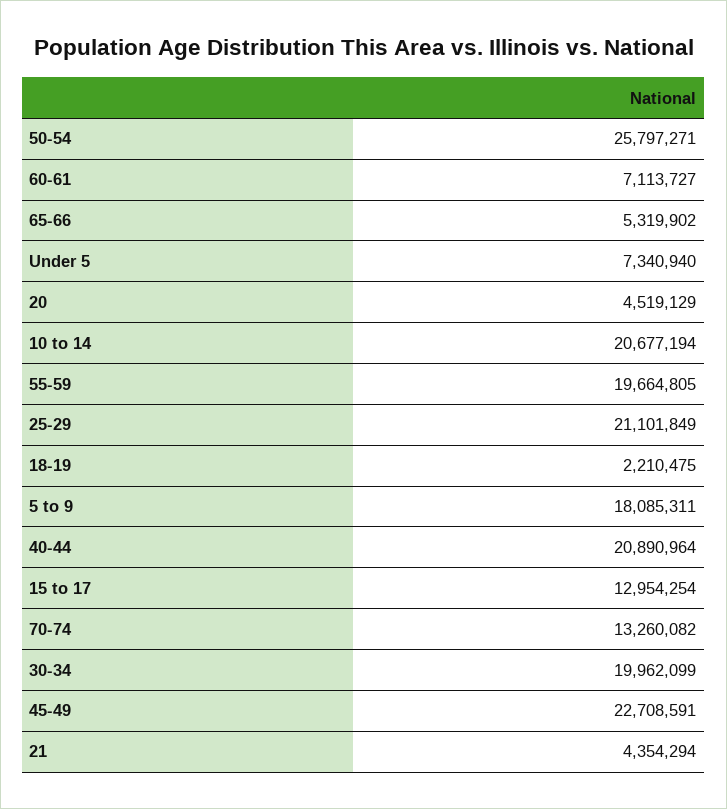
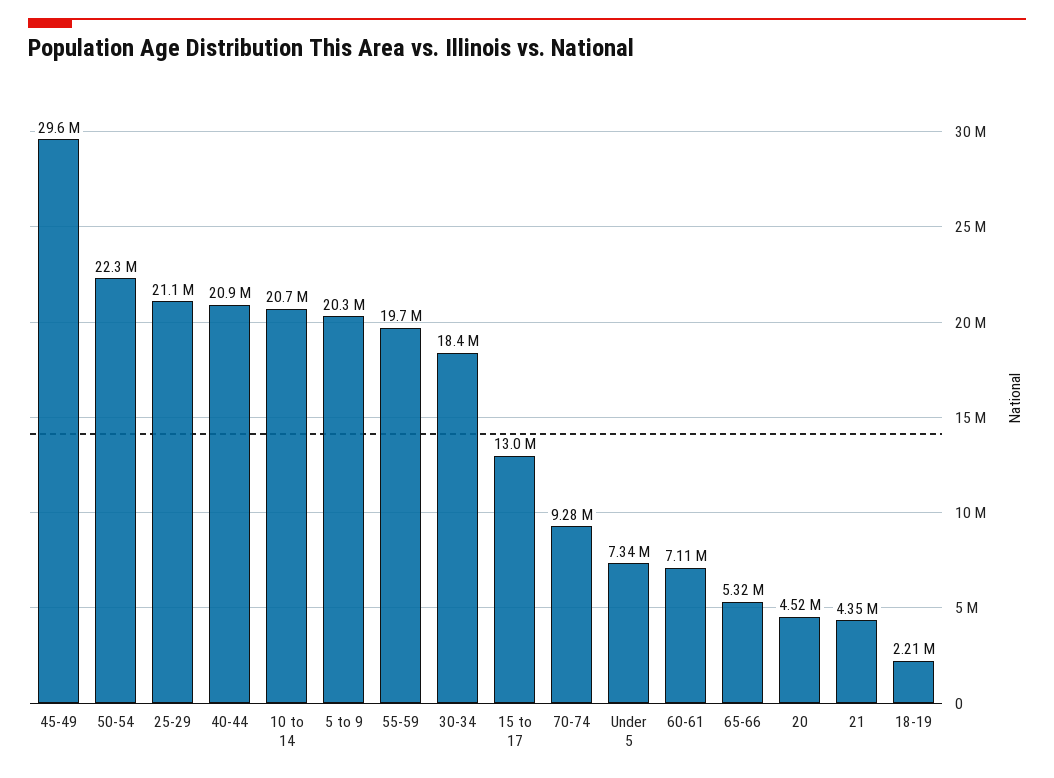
50-54: 25797271 -> 22300000
5 to 9: 18085311 -> 20300000
70-74: 13260082 -> 9280000
30-34: 19962099 -> 18400000
45-49: 22708591 -> 29600000

